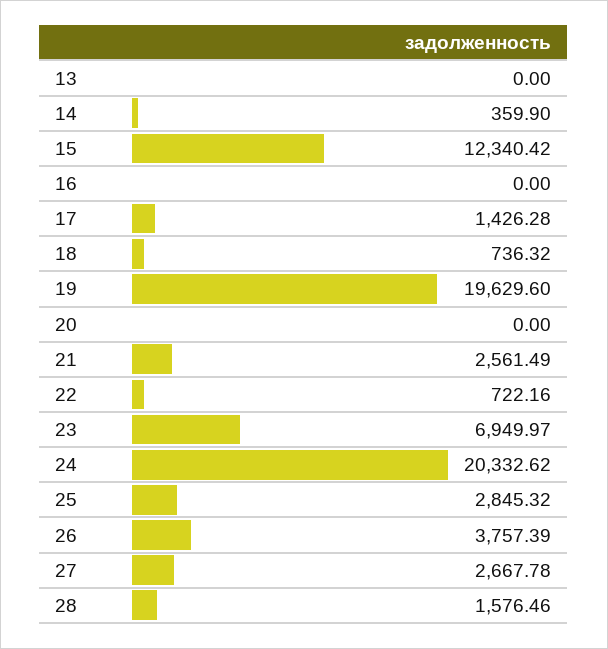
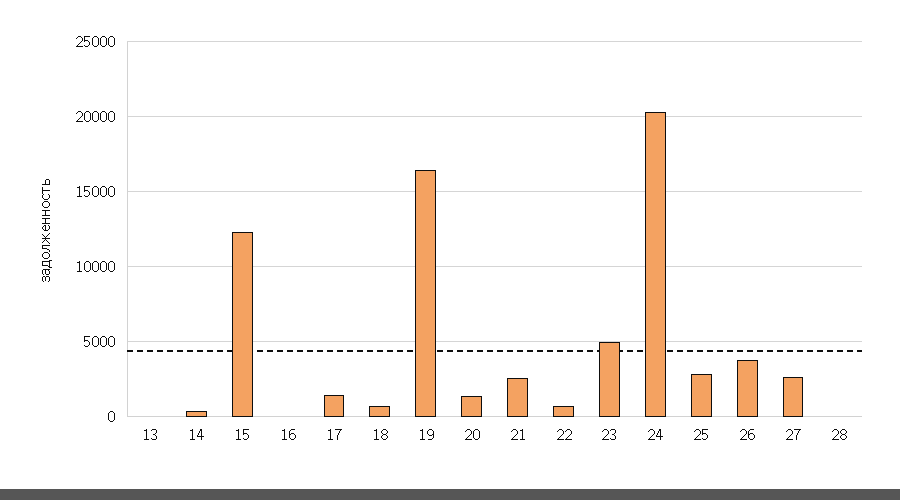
19: 19629.6 -> 16500
20: 0 -> 1500
23: 6949.97 -> 5000
28: 1576.46 -> 0

